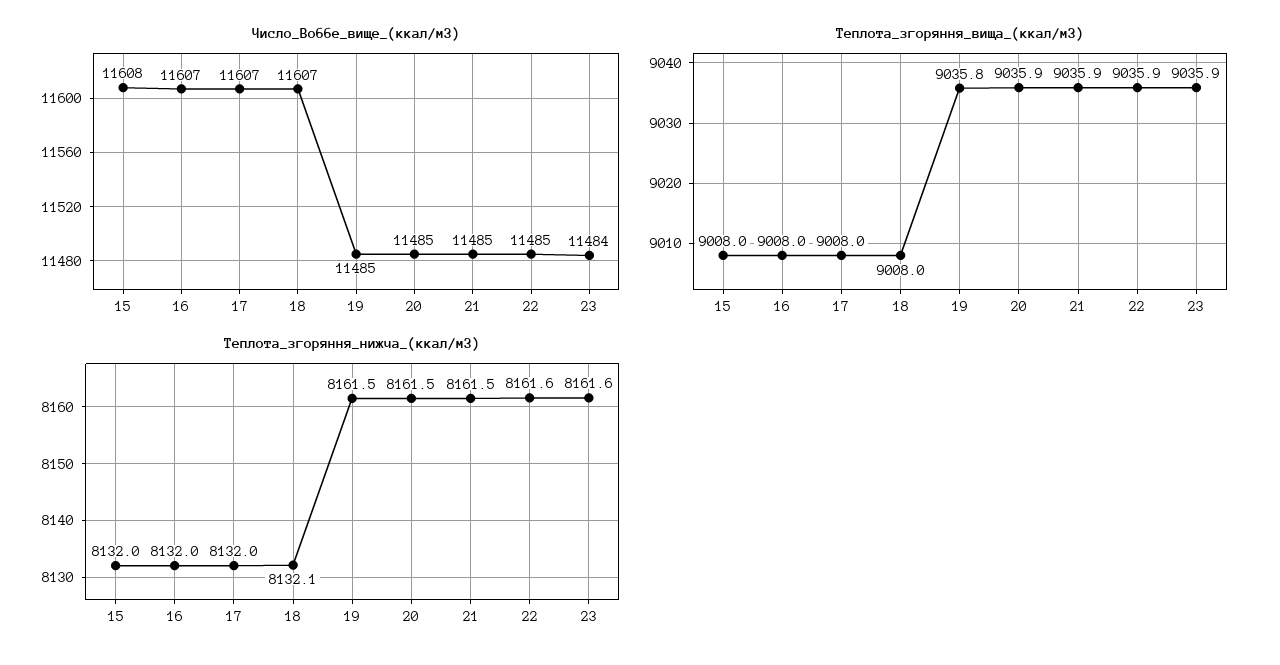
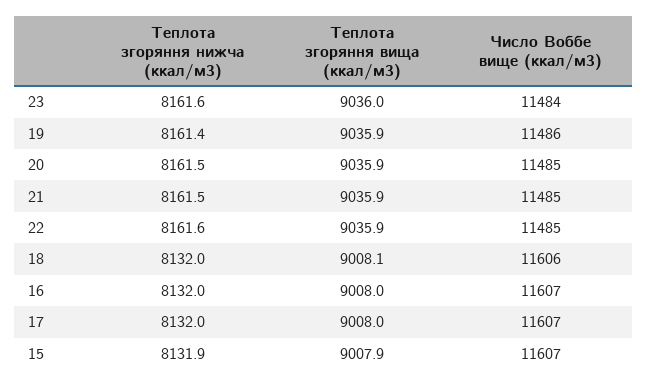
Число_Воббе_вище_(ккал/м3), 15: 11608 -> 11607
Число_Воббе_вище_(ккал/м3), 18: 11607 -> 11606
Число_Воббе_вище_(ккал/м3), 19: 11485 -> 11486
Теплота_згоряння_вища_(ккал/м3), 15: 9008 -> 9007.9
Теплота_згоряння_вища_(ккал/м3), 18: 9008 -> 9008.1
Теплота_згоряння_вища_(ккал/м3), 19: 9035.8 -> 9035.9
Теплота_згоряння_вища_(ккал/м3), 23: 9035.9 -> 9036
Теплота_згоряння_нижча_(ккал/м3), 15: 8132 -> 8131.9
Теплота_згоряння_нижча_(ккал/м3), 18: 8132.1 -> 8132
Теплота_згоряння_нижча_(ккал/м3), 19: 8161.5 -> 8161.4

